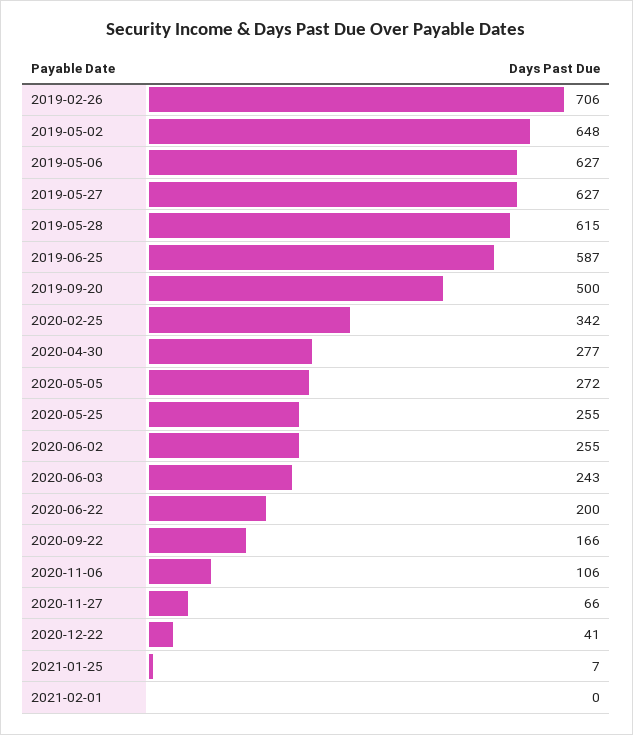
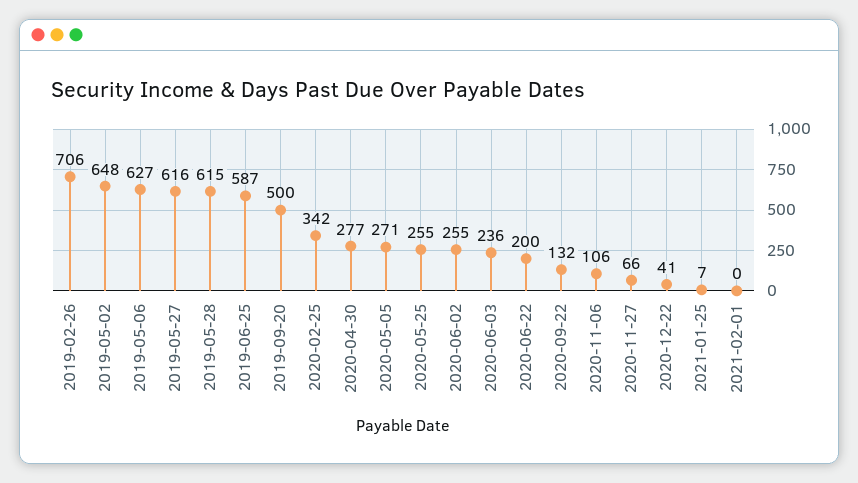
2019-05-27: 627 -> 616
2020-05-05: 272 -> 271
2020-06-03: 243 -> 236
2020-09-22: 166 -> 132

